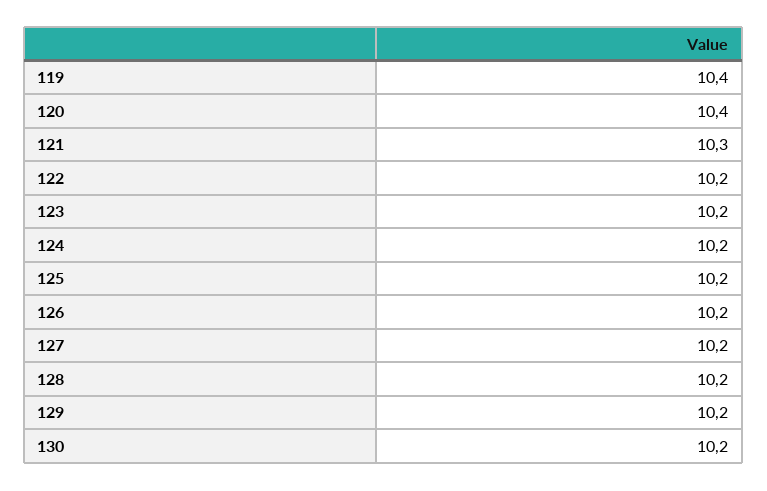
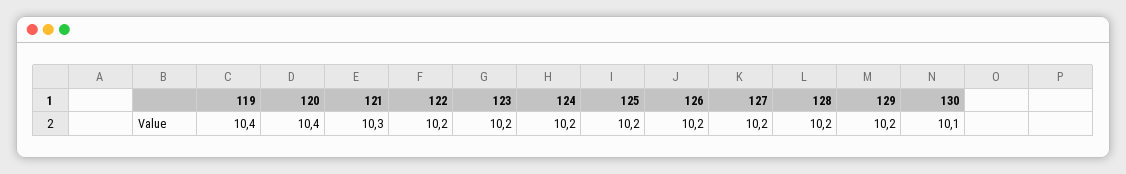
130: 10.2 -> 10.1

